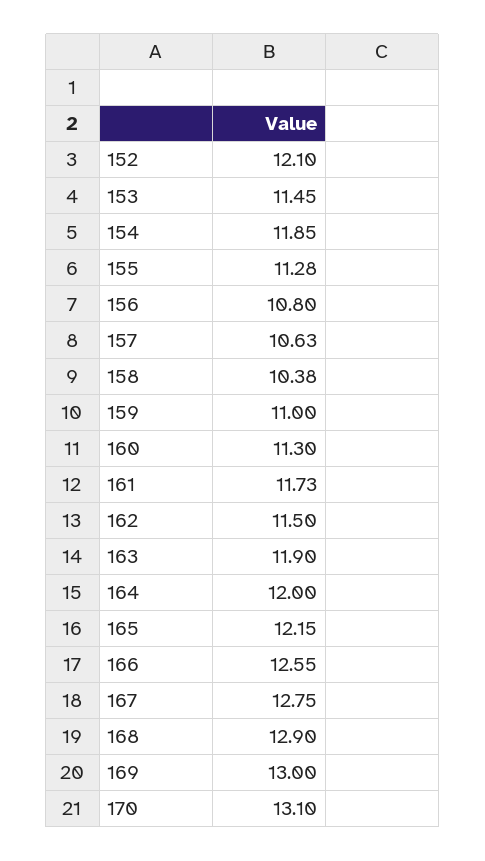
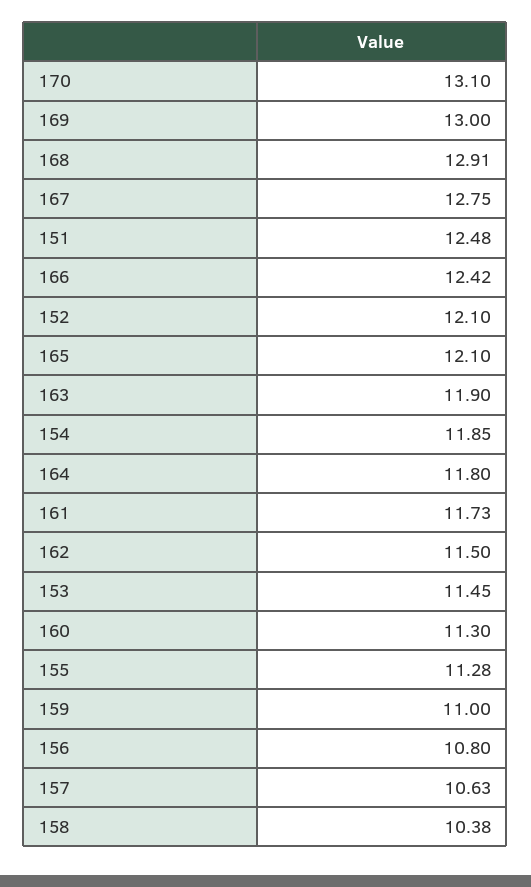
164: 12 -> 11.8
165: 12.15 -> 12.1
166: 12.55 -> 12.42
168: 12.9 -> 12.91
151: none -> 12.48

